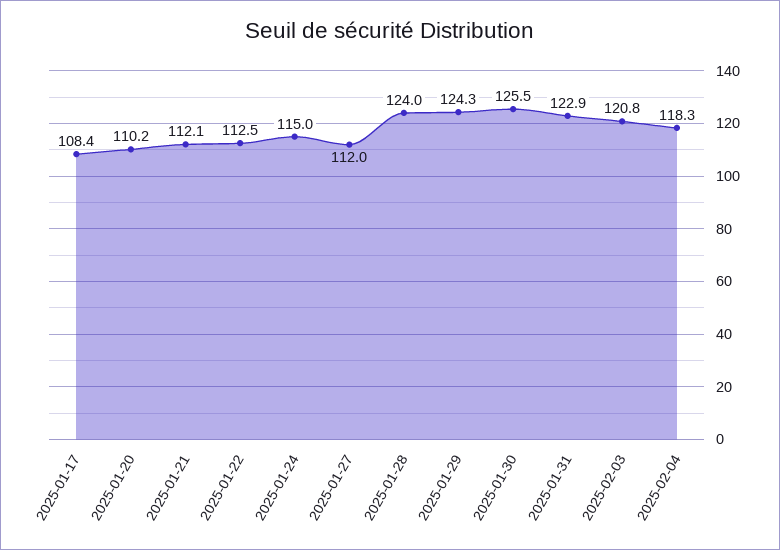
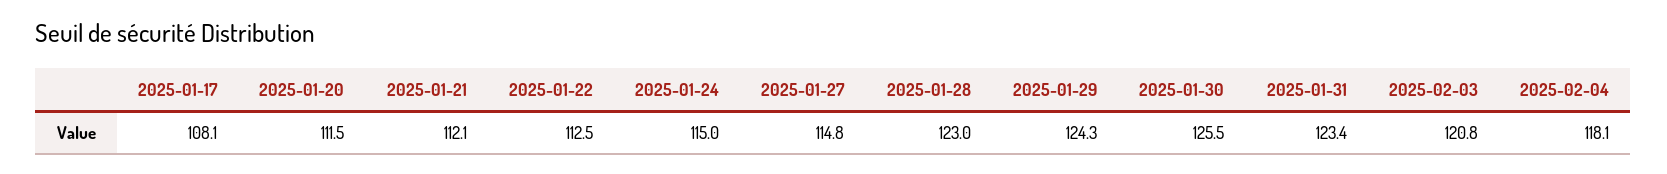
2025-01-17: 108.4 -> 108.1
2025-01-20: 110.2 -> 111.5
2025-01-27: 112 -> 114.8
2025-01-28: 124 -> 123
2025-01-31: 122.9 -> 123.4
2025-02-04: 118.3 -> 118.1

